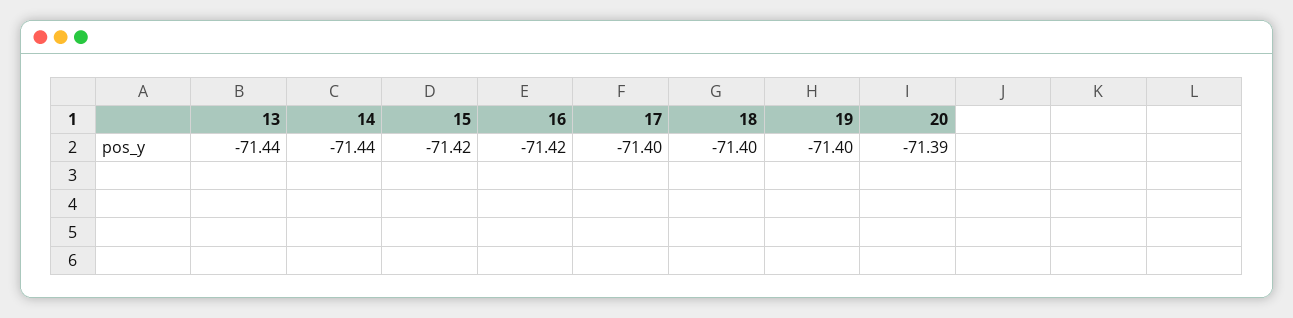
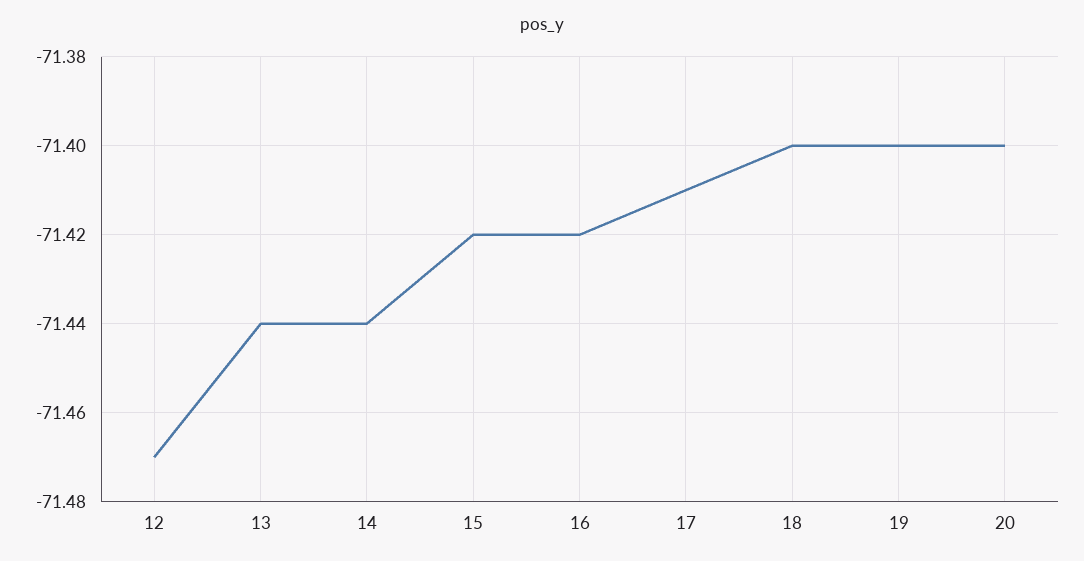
17: -71.4 -> -71.41
20: -71.39 -> -71.4
12: none -> -71.47

